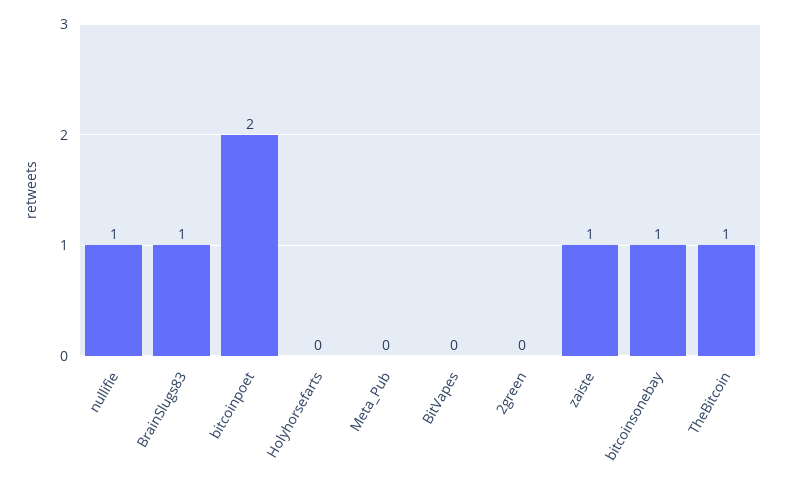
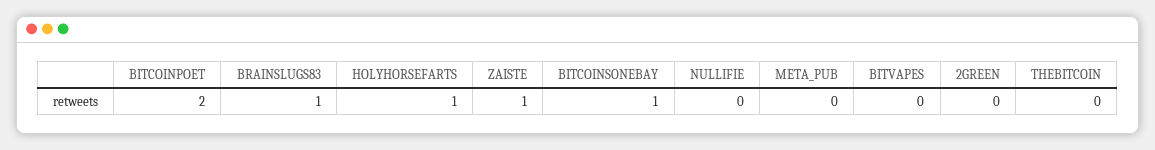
nullifie: 1 -> 0
Holyhorsefarts: 0 -> 1
TheBitcoin: 1 -> 0

